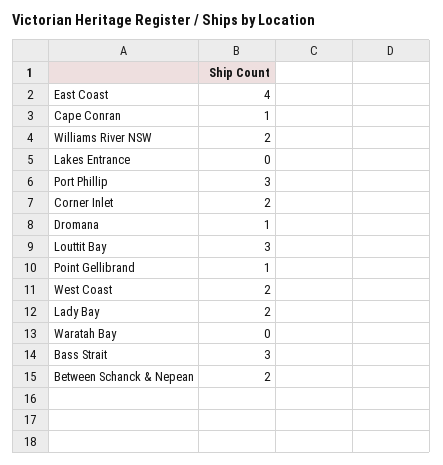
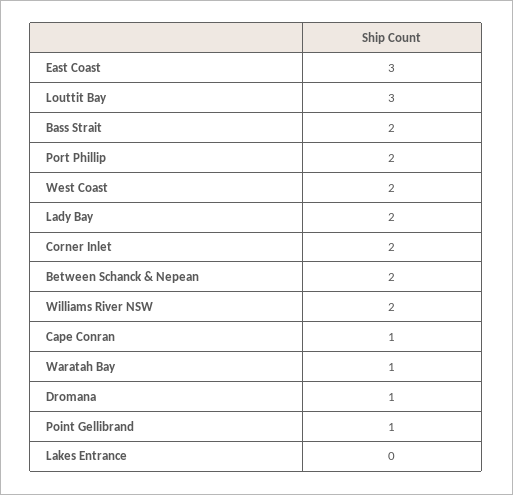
East Coast: 4 -> 3
Port Phillip: 3 -> 2
Waratah Bay: 0 -> 1
Bass Strait: 3 -> 2

